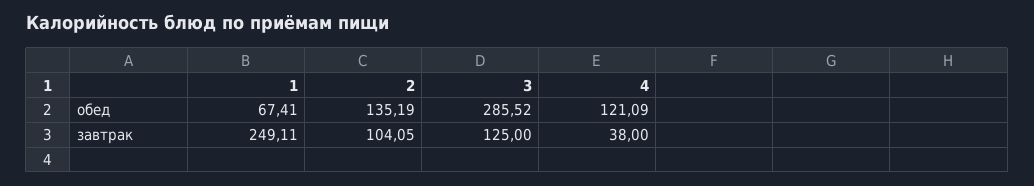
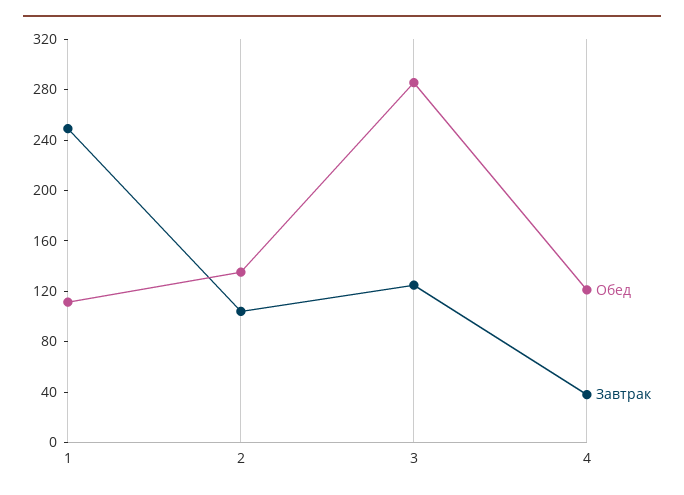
обед, 1: 67.41 -> 110

